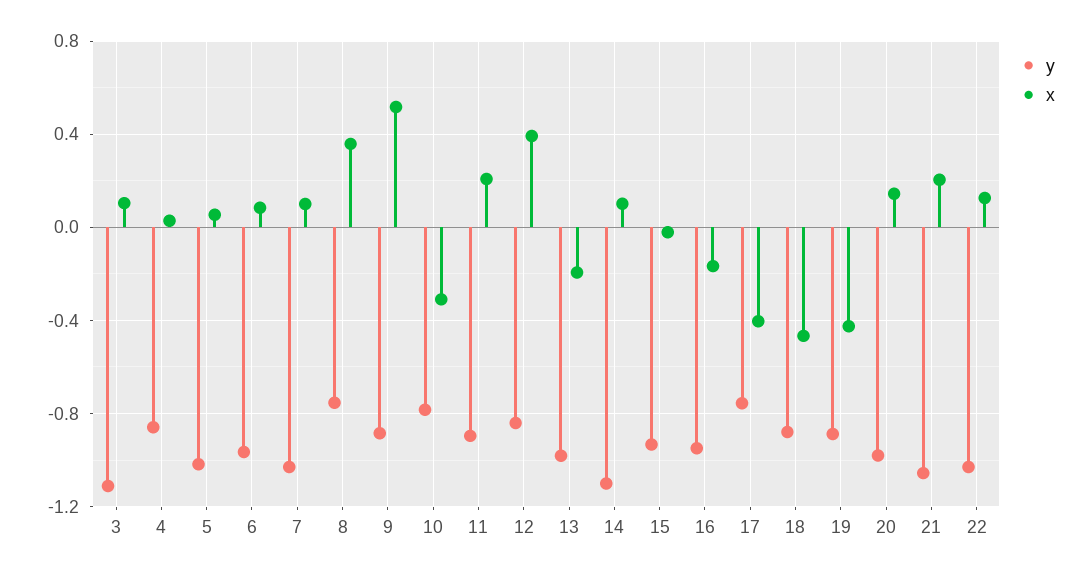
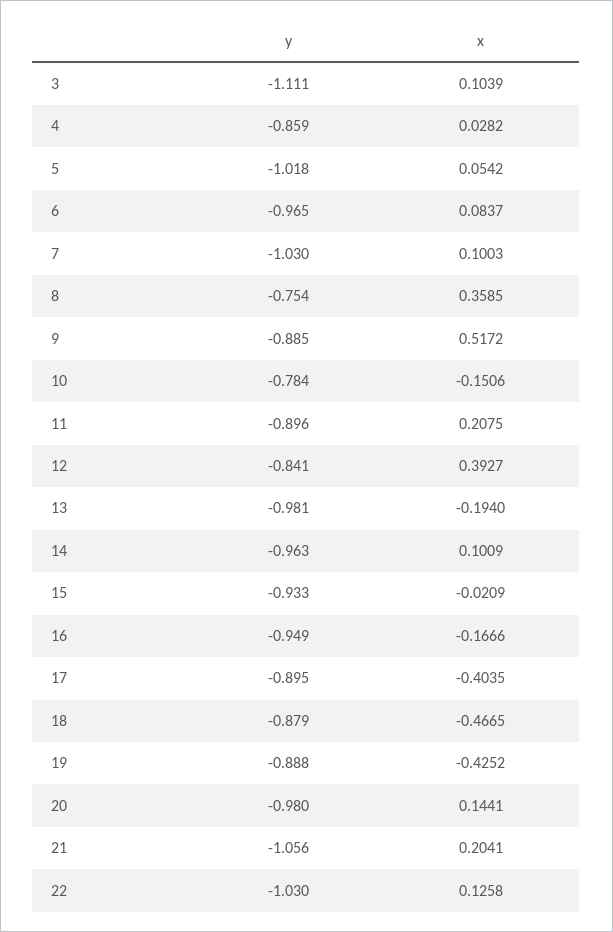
x, 10: -0.3 -> -0.1506
y, 14: -1.1 -> -0.963
y, 17: -0.75 -> -0.895

